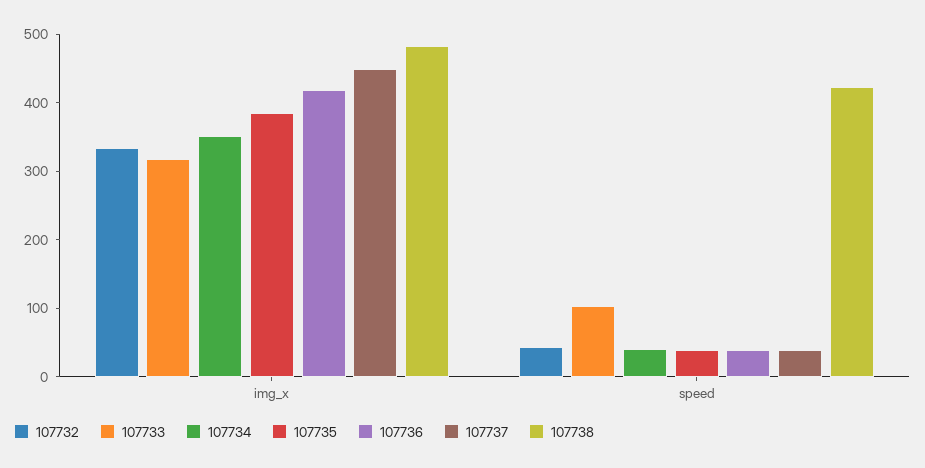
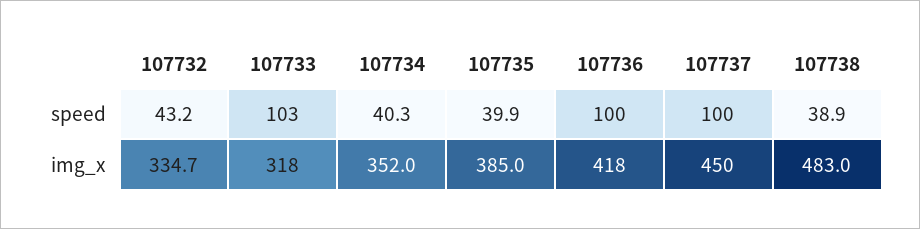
107736, speed: 40 -> 100
107737, speed: 40 -> 100
107738, speed: 420 -> 38.9

